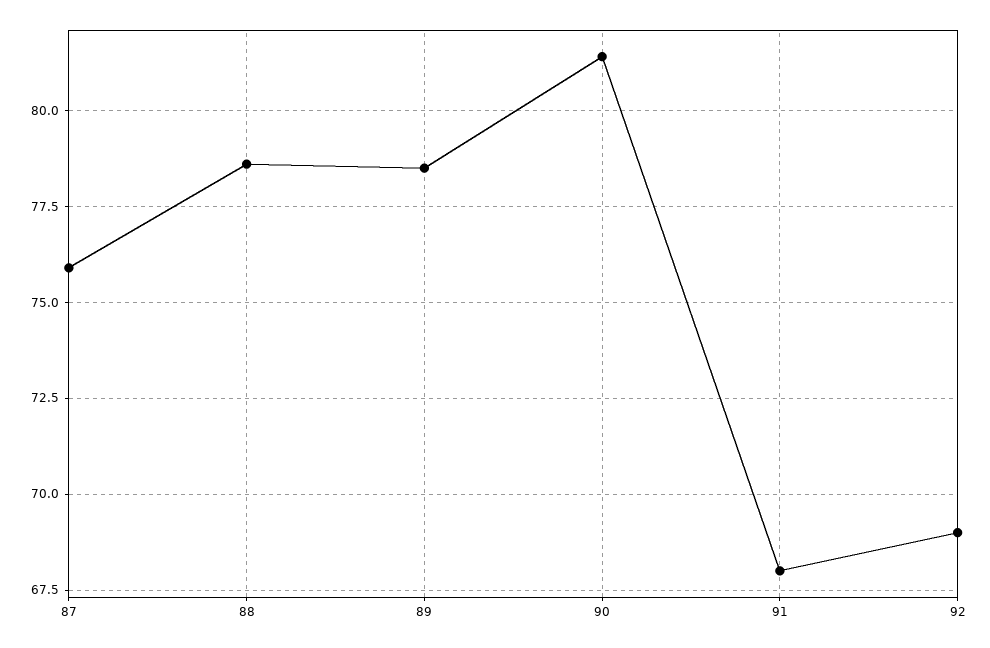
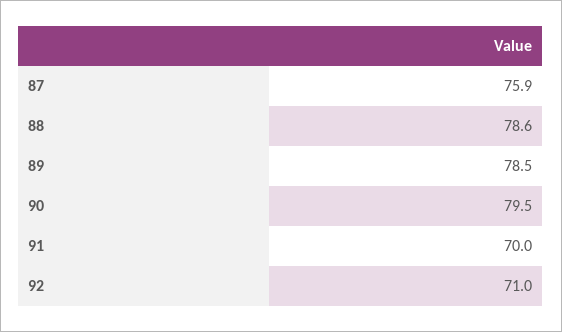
90: 81.5 -> 79.5
91: 68 -> 70
92: 69 -> 71

